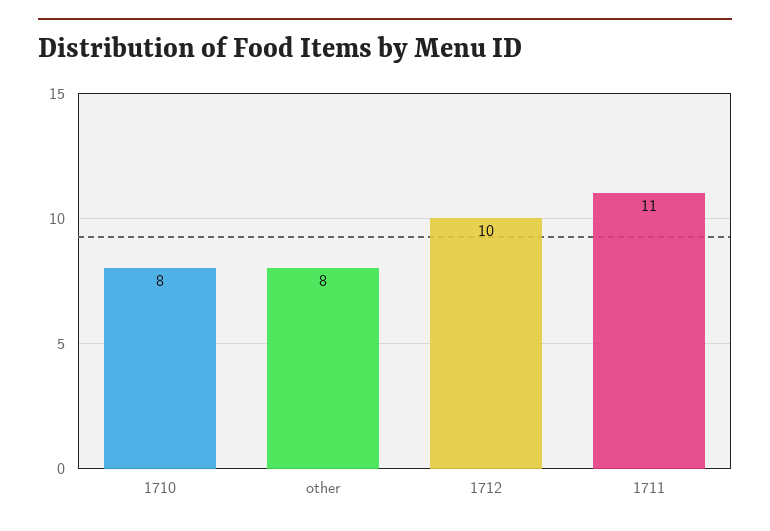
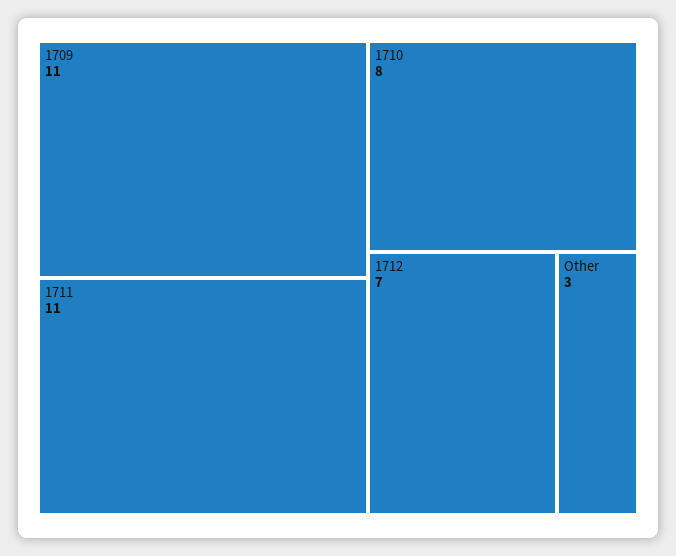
other: 8 -> 3
1712: 10 -> 7
1709: none -> 11

